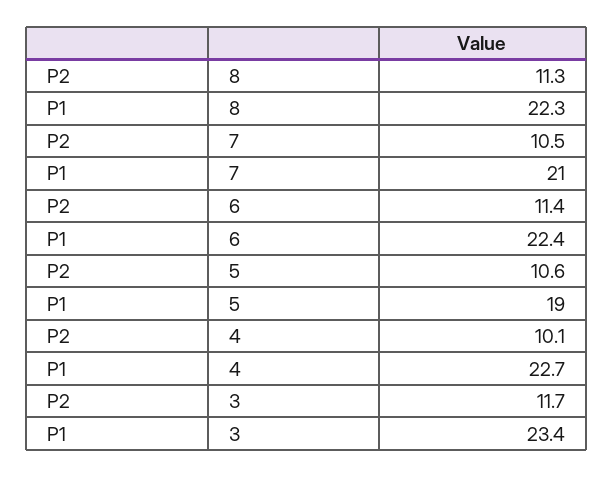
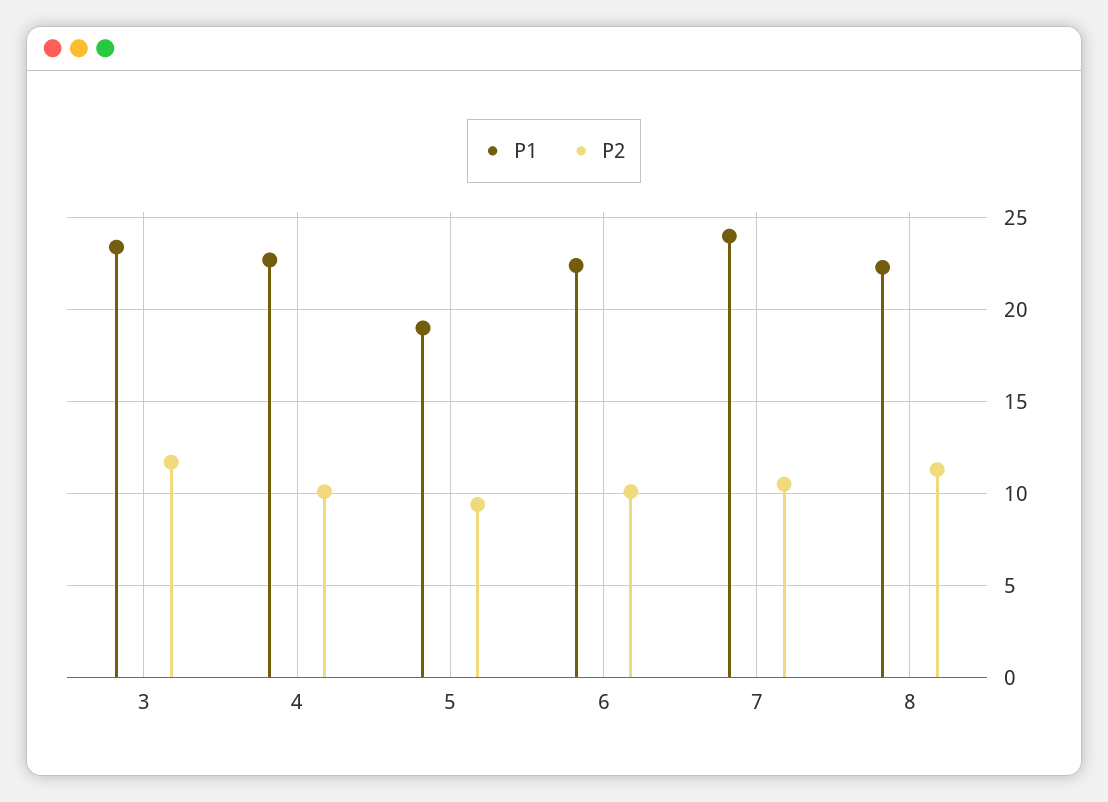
P1, 7: 21 -> 24
P2, 6: 11.4 -> 10
P2, 5: 10.6 -> 9.5

